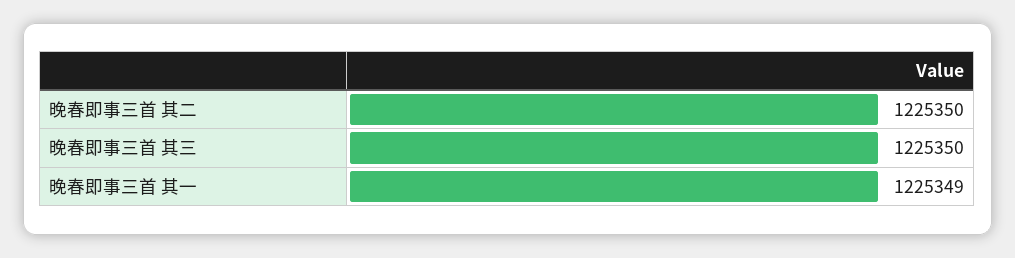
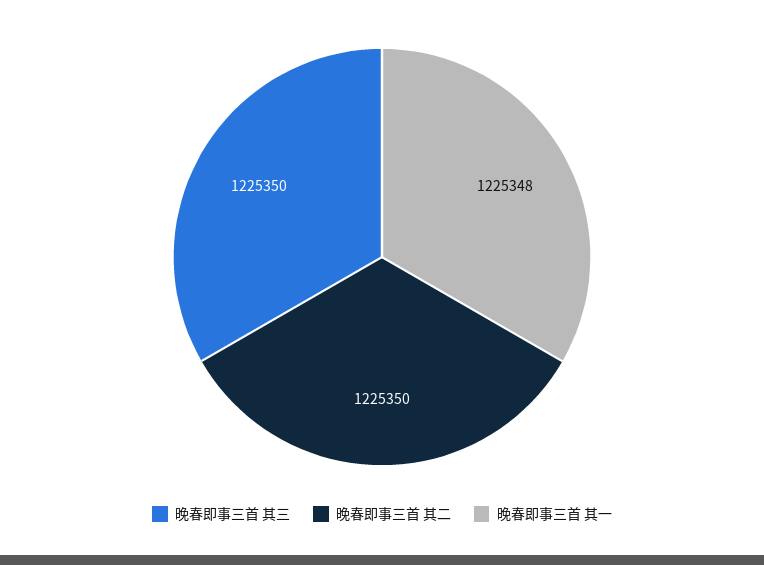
晚春即事三首 其一: 1225349 -> 1225348

